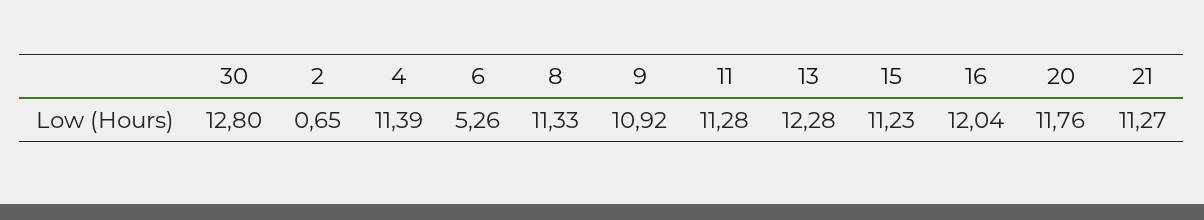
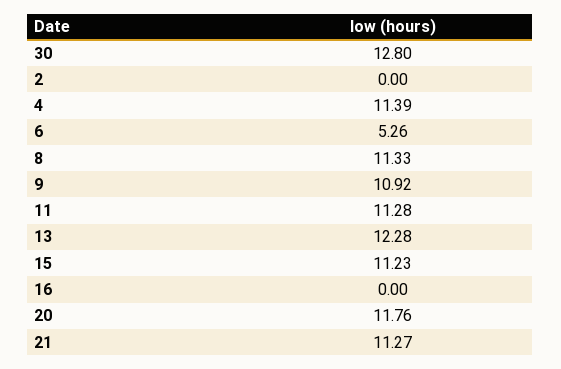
2: 0.65 -> 0
16: 12.04 -> 0

